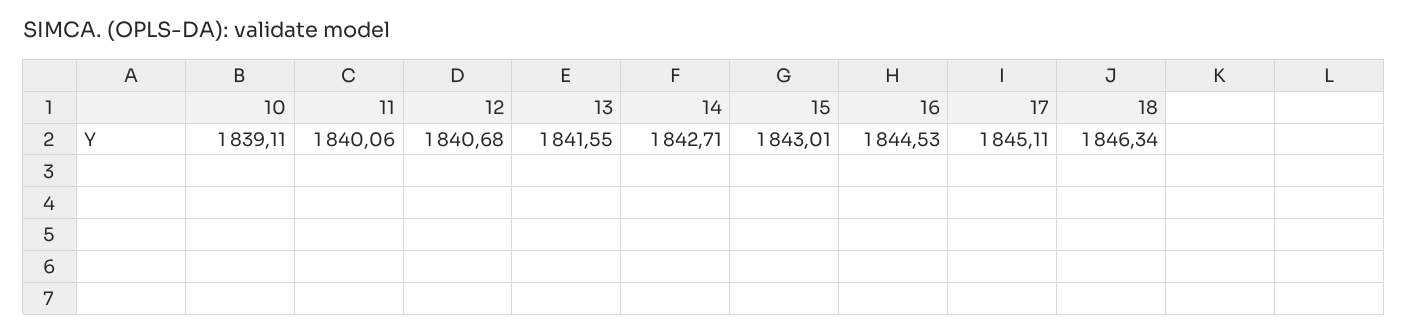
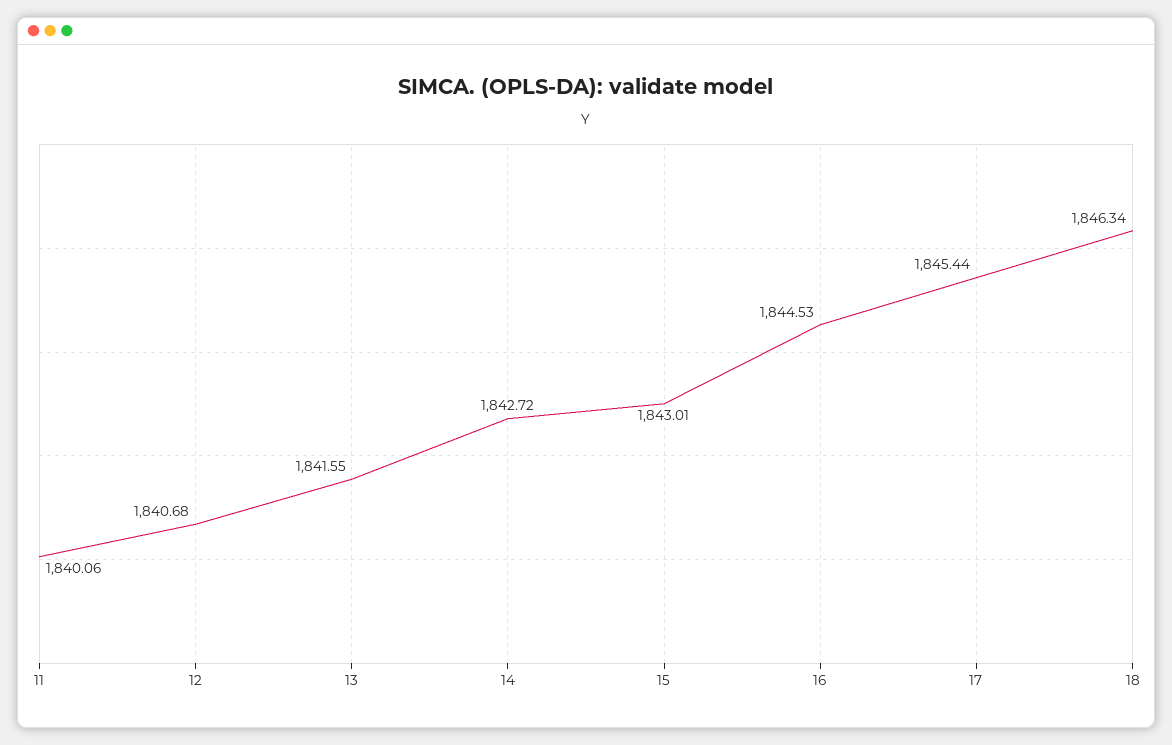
10: 1839.11 -> none
14: 1842.71 -> 1842.72
17: 1845.11 -> 1845.44

